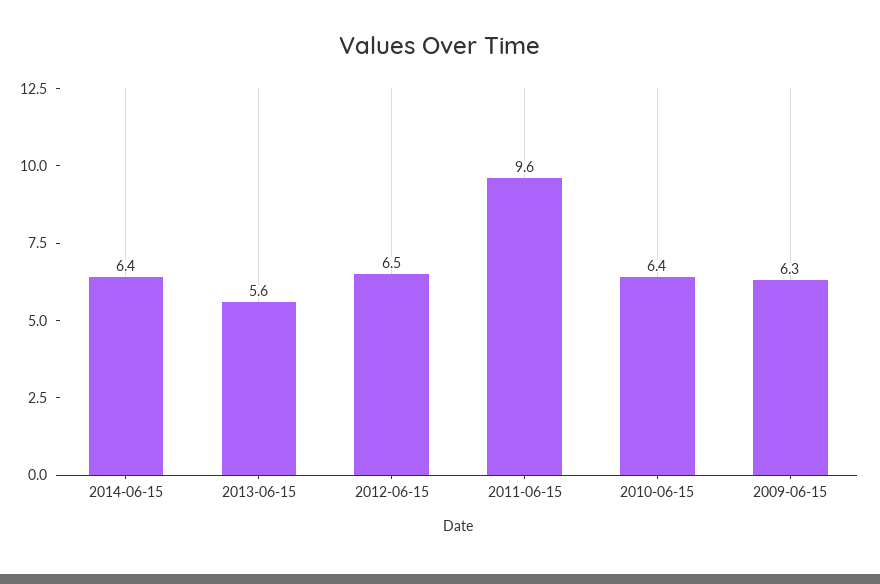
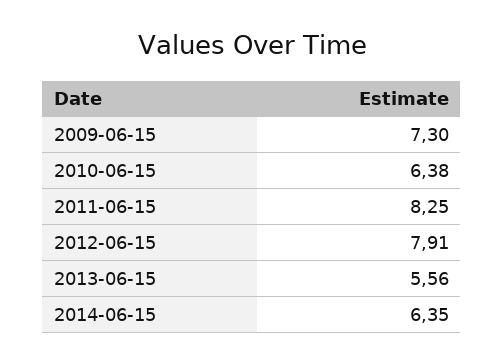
2012-06-15: 6.5 -> 7.91
2011-06-15: 9.6 -> 8.25
2009-06-15: 6.3 -> 7.3

